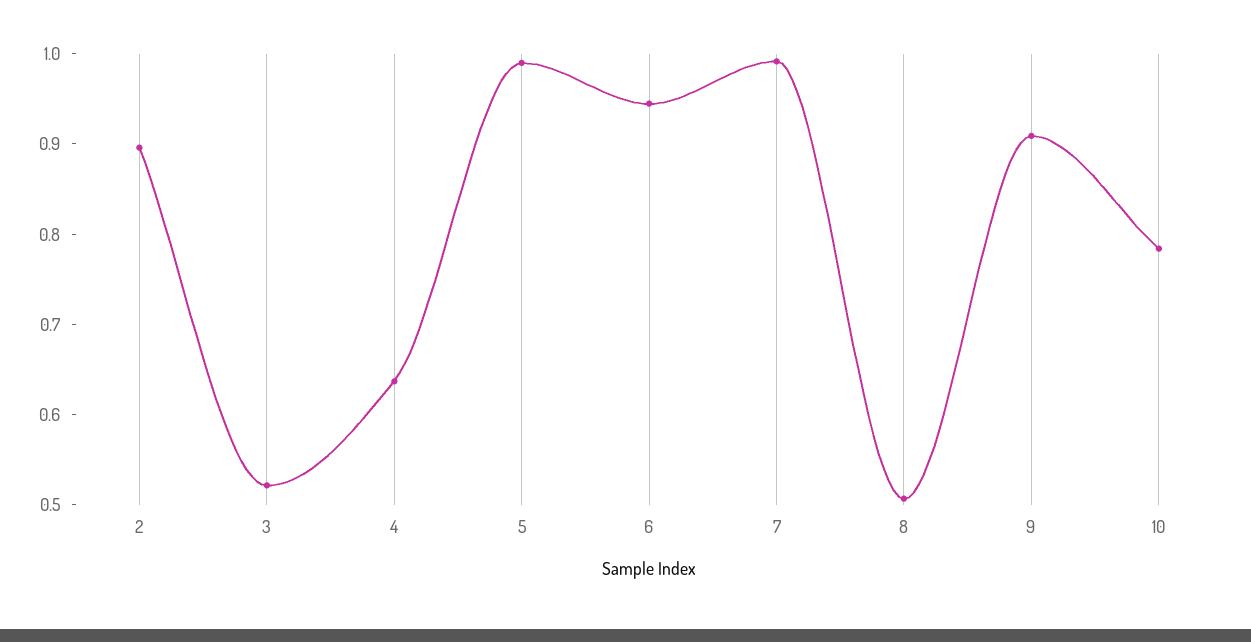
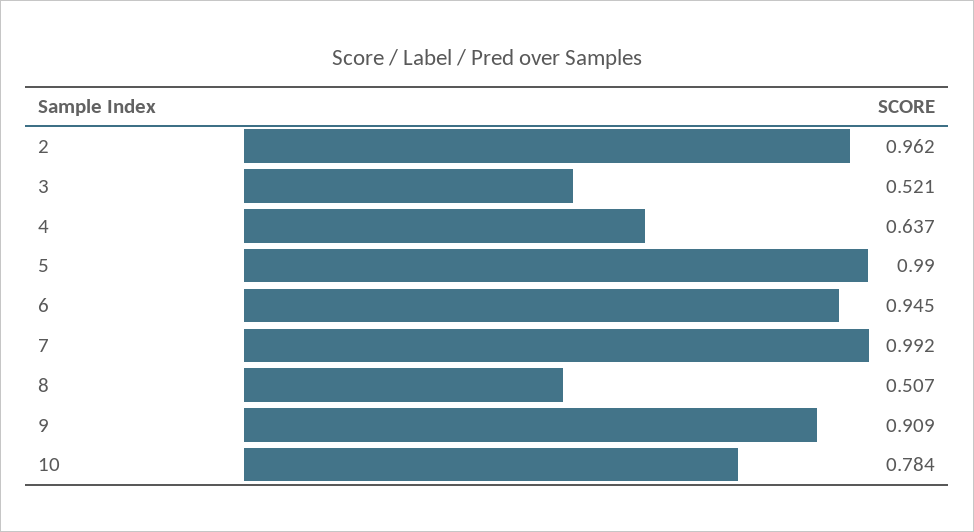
2: 0.9 -> 0.962

